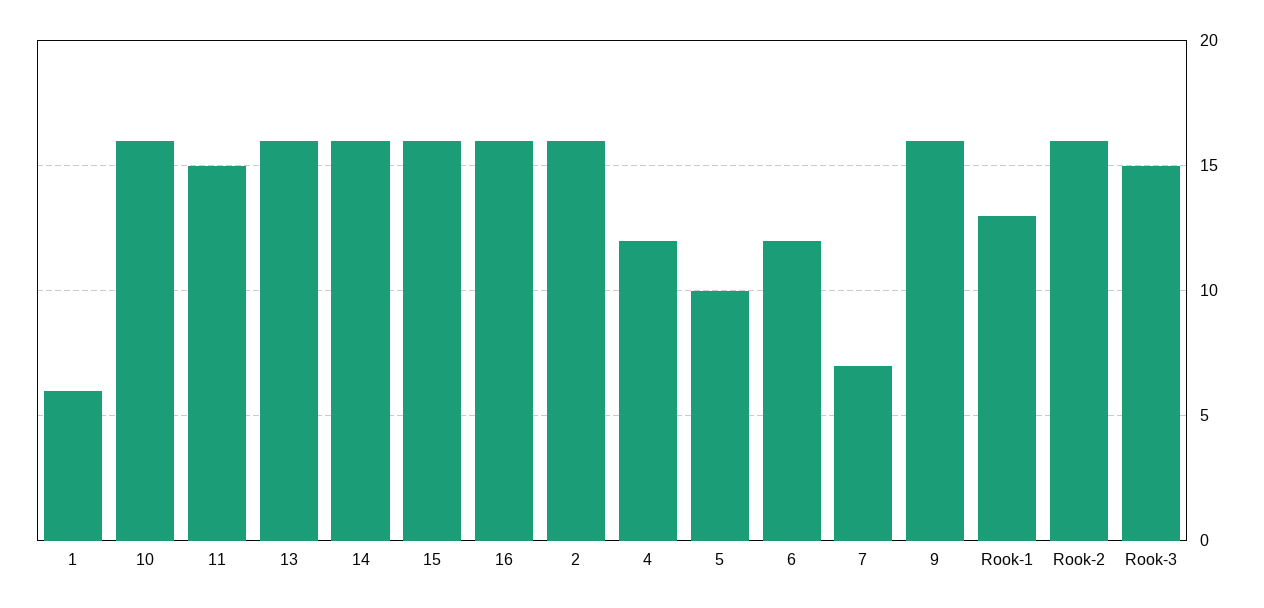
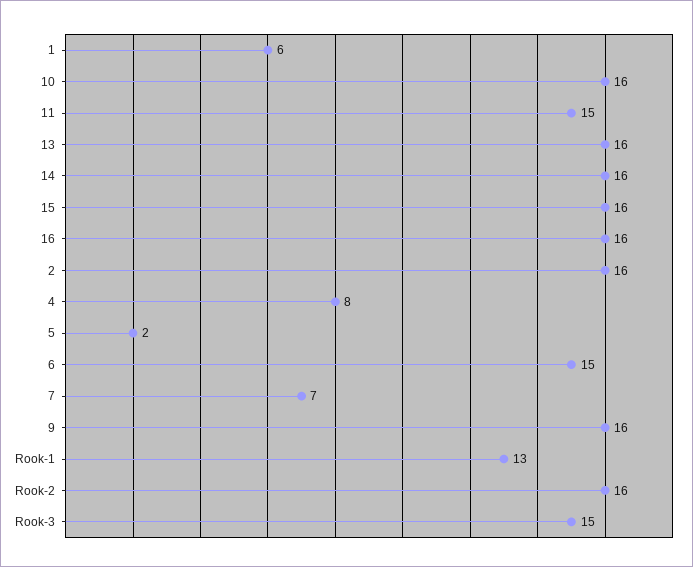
4: 12 -> 8
5: 10 -> 2
6: 12 -> 15

